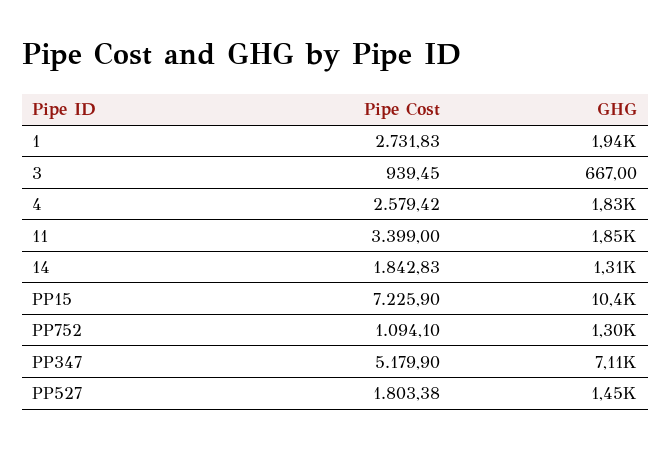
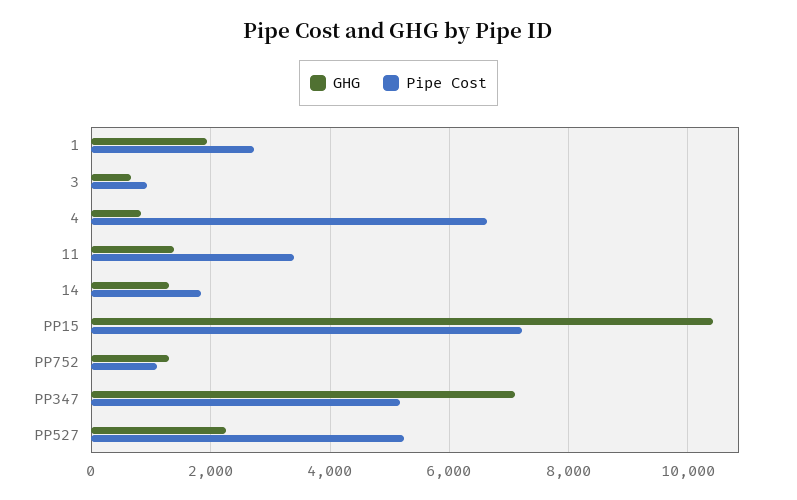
Pipe Cost, 4: 2579.42 -> 6600
GHG, 4: 1830 -> 800
GHG, 11: 1850 -> 1400
Pipe Cost, PP527: 1803.38 -> 5200
GHG, PP527: 1450 -> 2200

